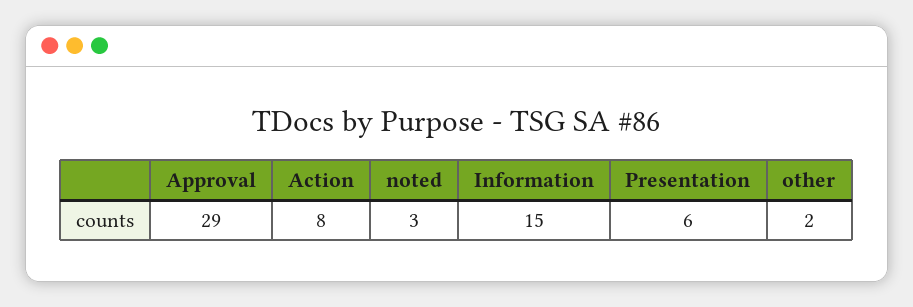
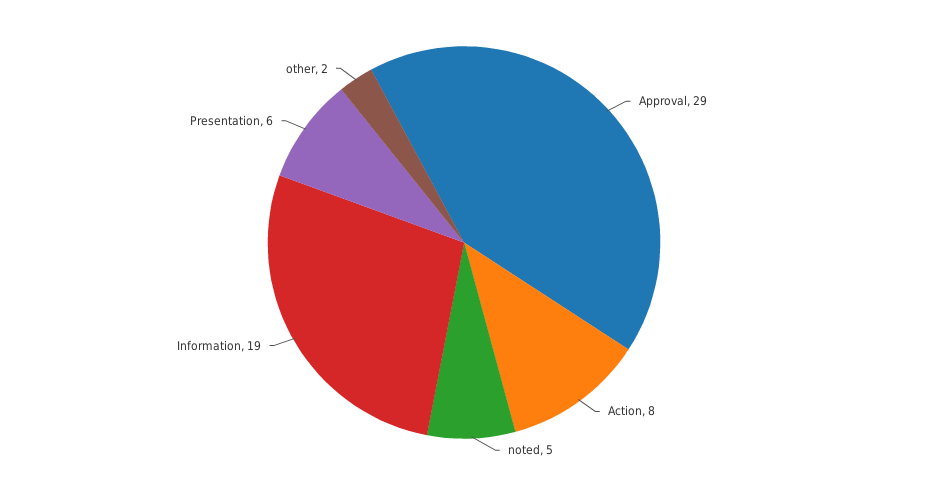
noted: 3 -> 5
Information: 15 -> 19

